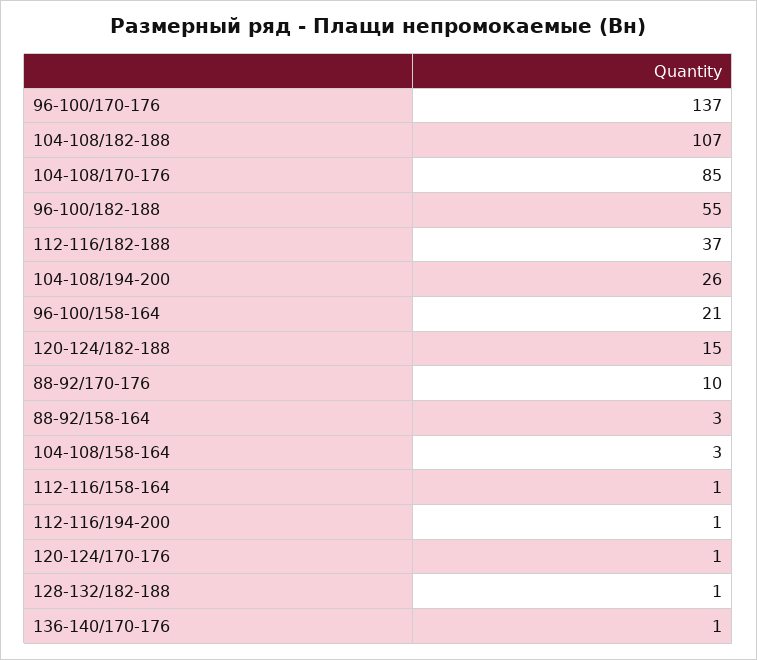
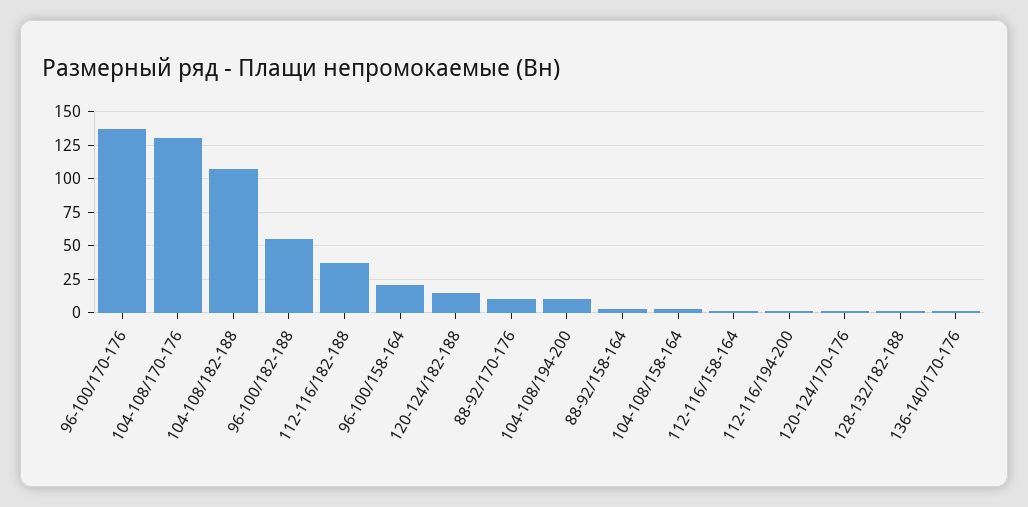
104-108/170-176: 85 -> 130
104-108/194-200: 26 -> 10

